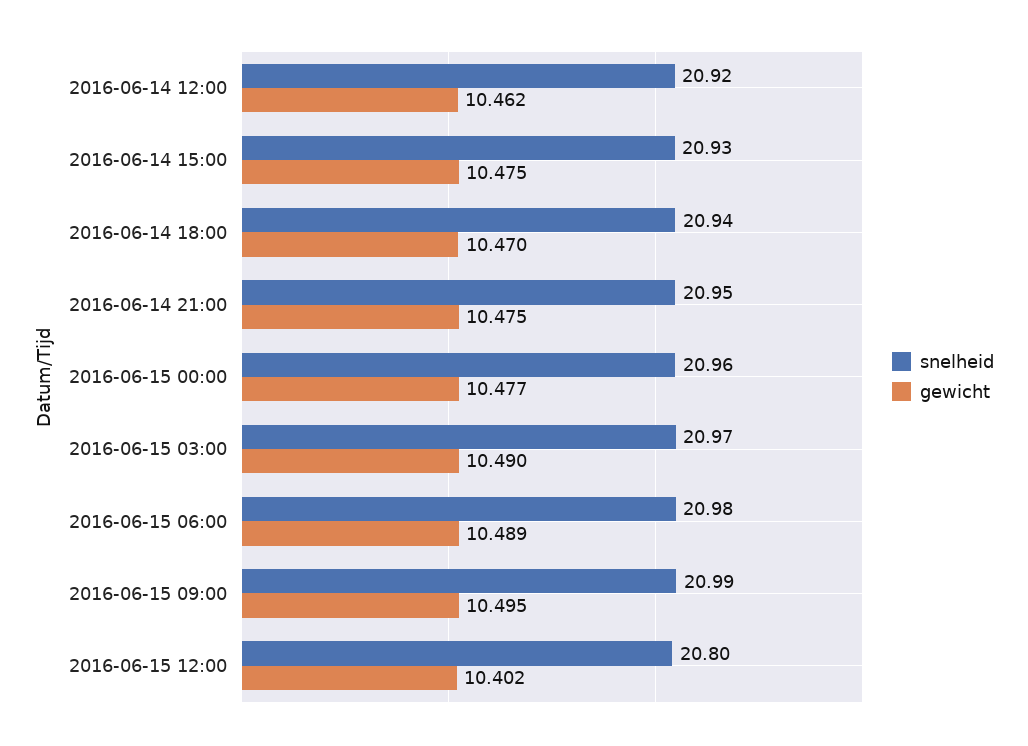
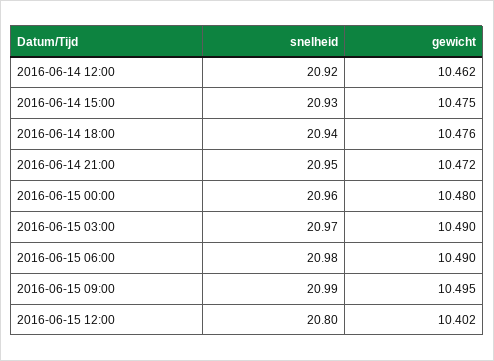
gewicht, 2016-06-14 18:00: 10.47 -> 10.476
gewicht, 2016-06-14 21:00: 10.475 -> 10.472
gewicht, 2016-06-15 00:00: 10.477 -> 10.48
gewicht, 2016-06-15 06:00: 10.489 -> 10.49

